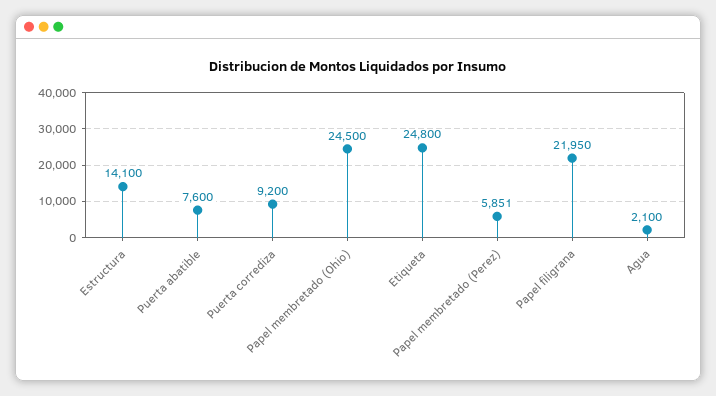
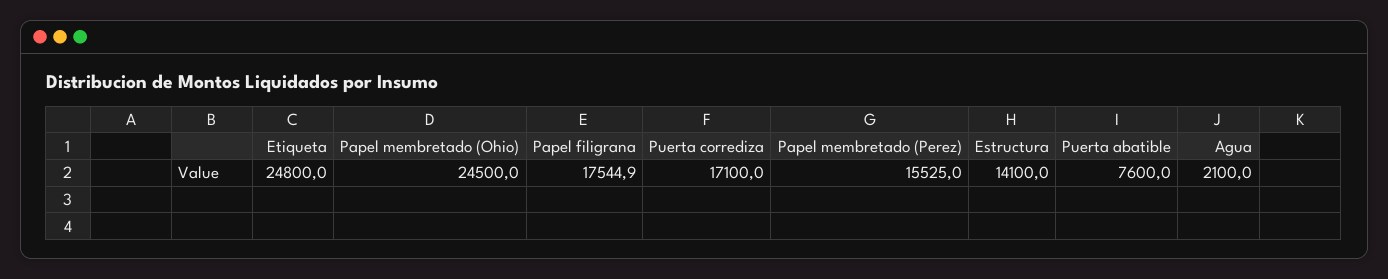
Puerta corrediza: 9200 -> 17100
Papel membretado (Perez): 5851 -> 15525
Papel filigrana: 21950 -> 17544.9

